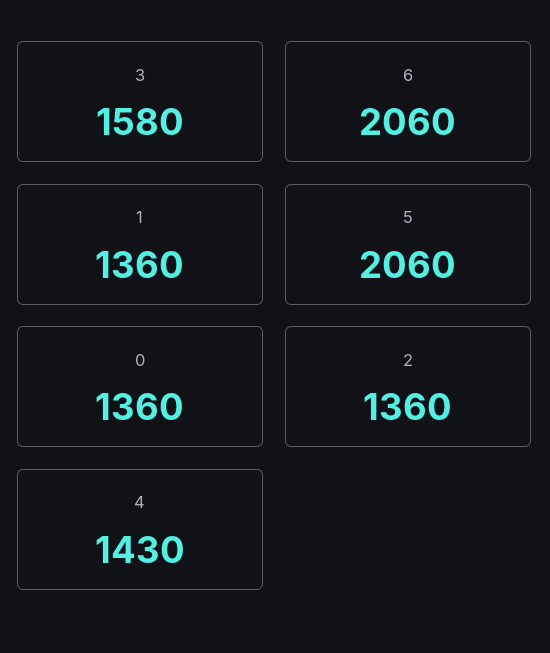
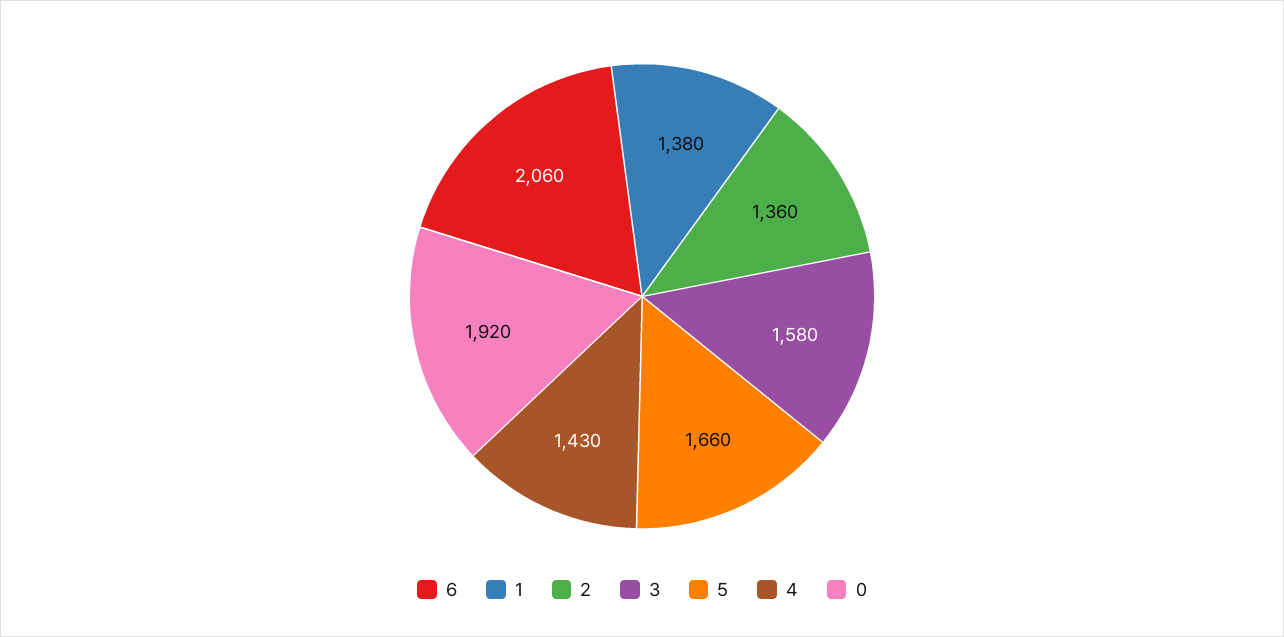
1: 1360 -> 1380
5: 2060 -> 1660
0: 1360 -> 1920

